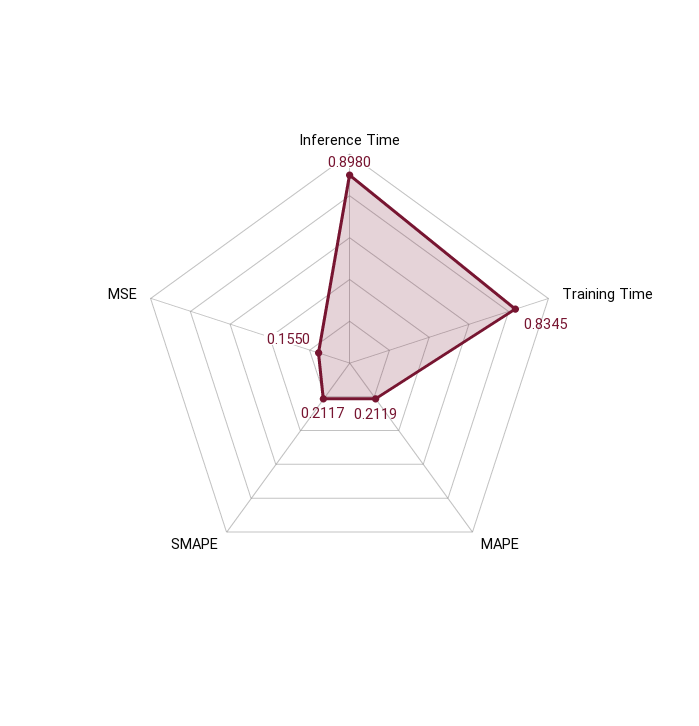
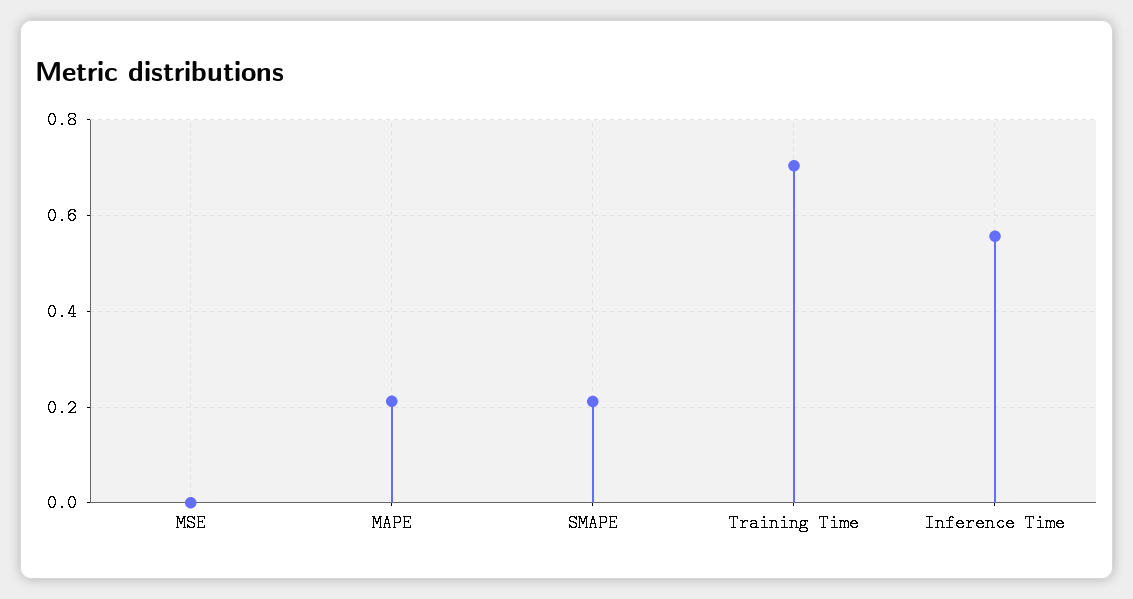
Inference Time: 0.898 -> 0.56
Training Time: 0.8345 -> 0.7
MSE: 0.155 -> 0

